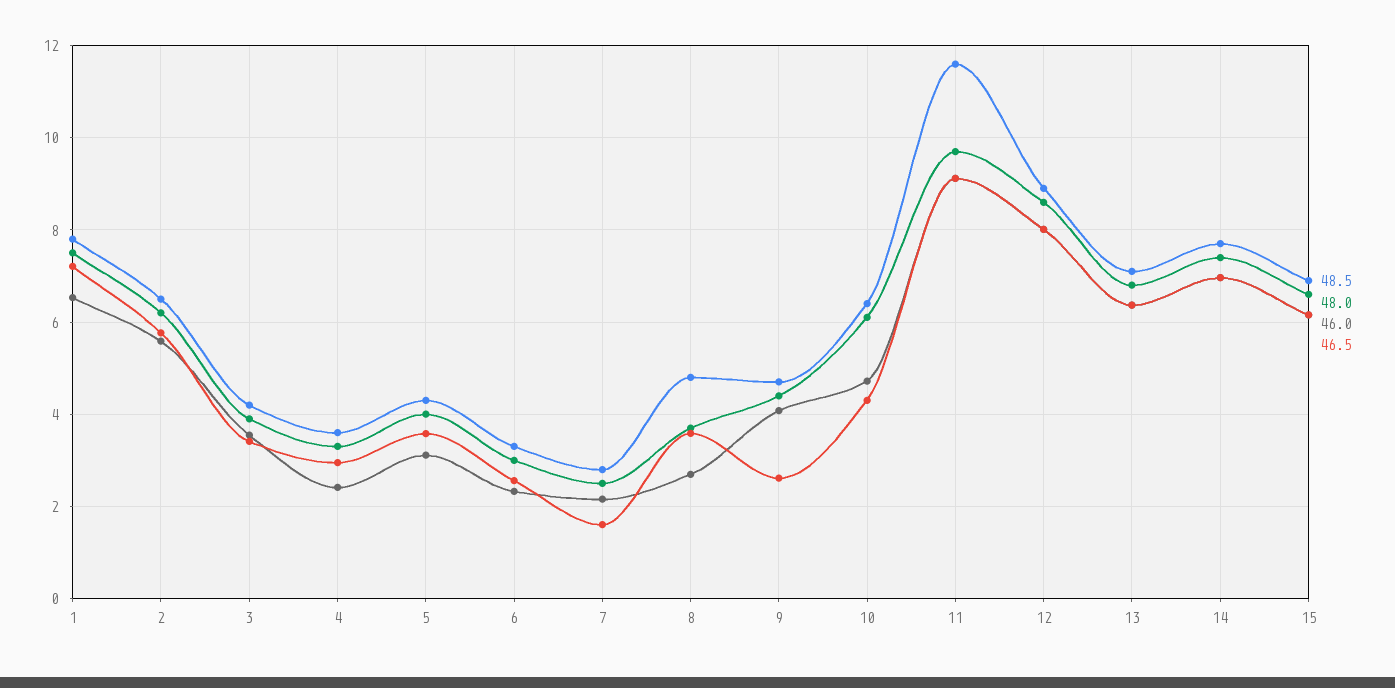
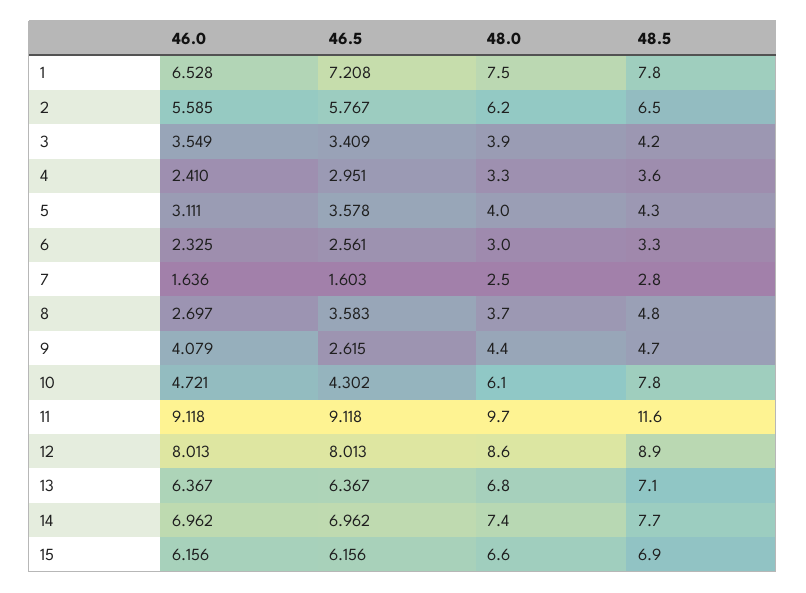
46.0, 7: 2.2 -> 1.636
48.5, 10: 6.4 -> 7.8

